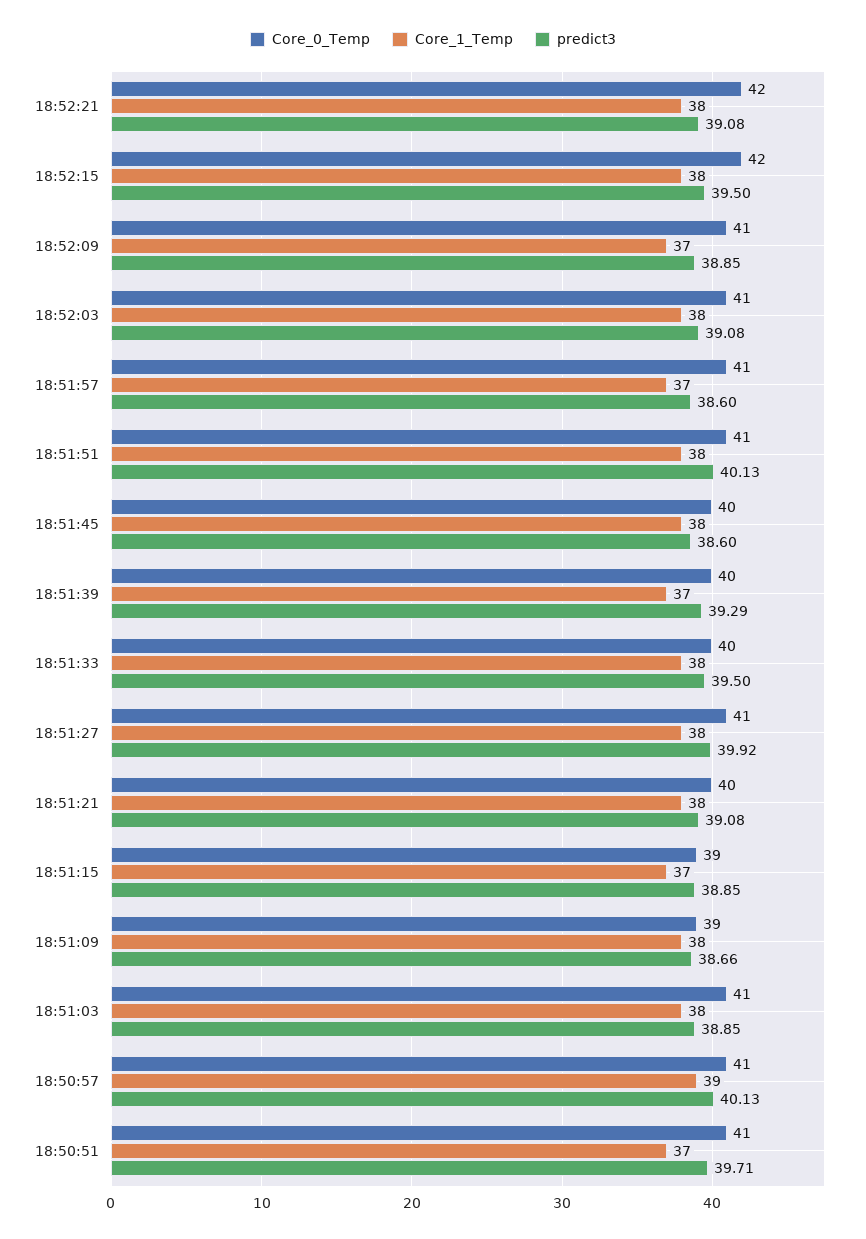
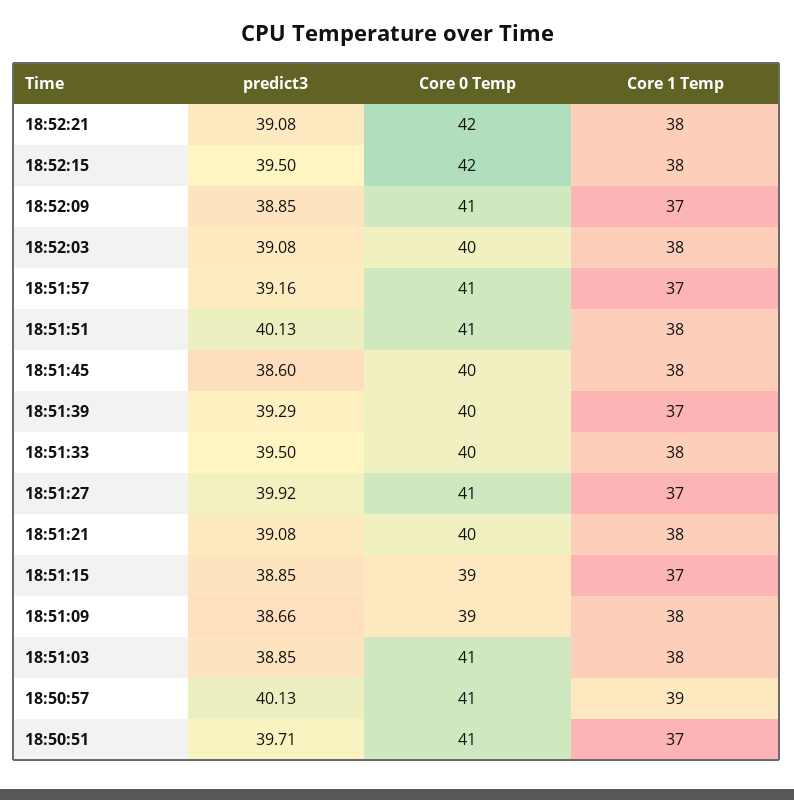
Core_0_Temp, 18:52:03: 41 -> 40
predict3, 18:51:57: 38.6 -> 39.16
Core_1_Temp, 18:51:27: 38 -> 37

